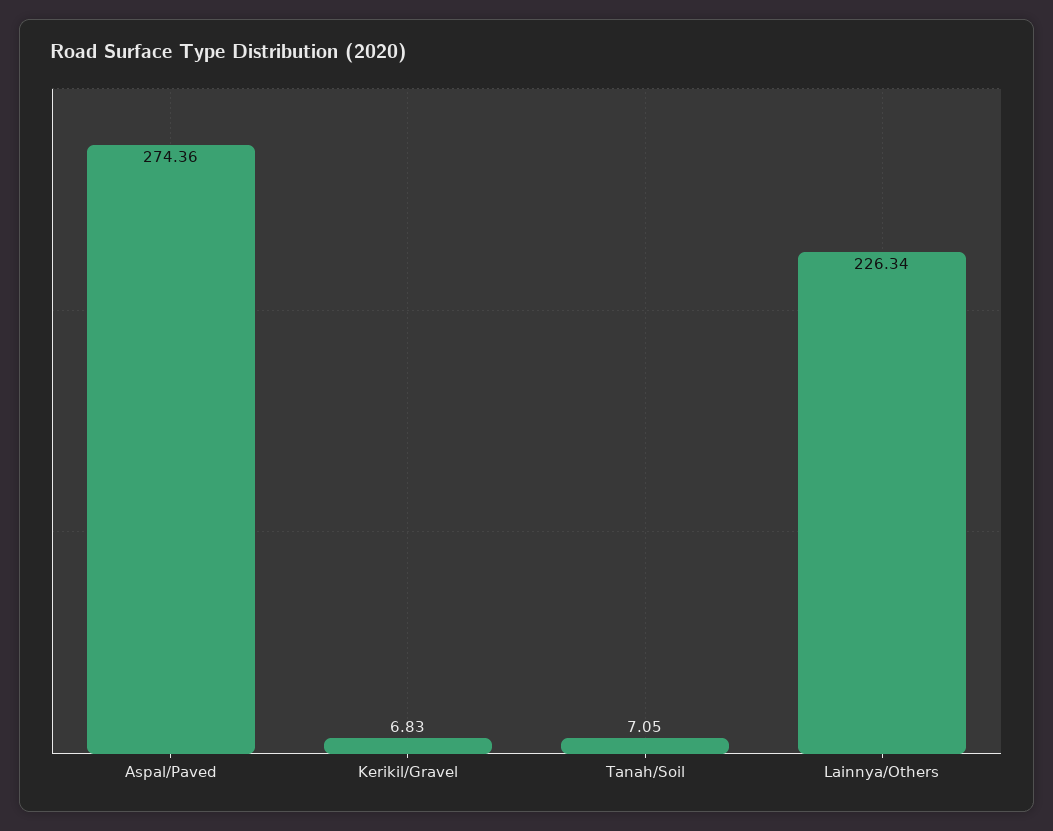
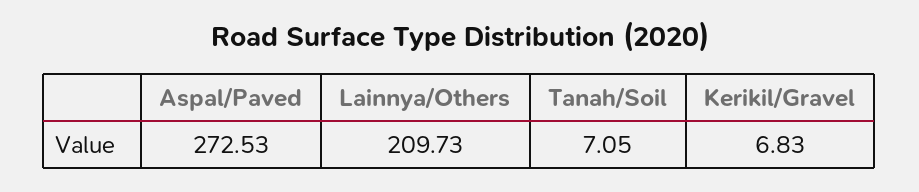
Aspal/Paved: 274.36 -> 272.53
Lainnya/Others: 226.34 -> 209.73

